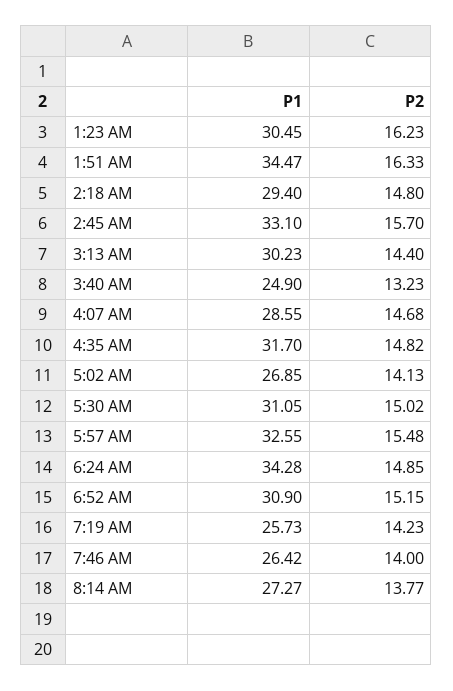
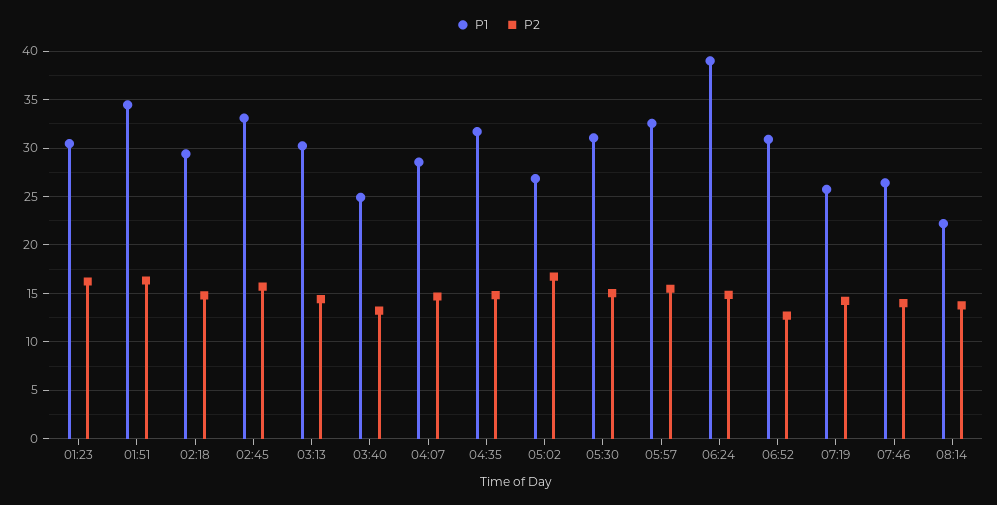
P2, 5:02 AM: 14.13 -> 17
P1, 6:24 AM: 34.28 -> 39
P2, 6:52 AM: 15.15 -> 13
P1, 8:14 AM: 27.27 -> 22

